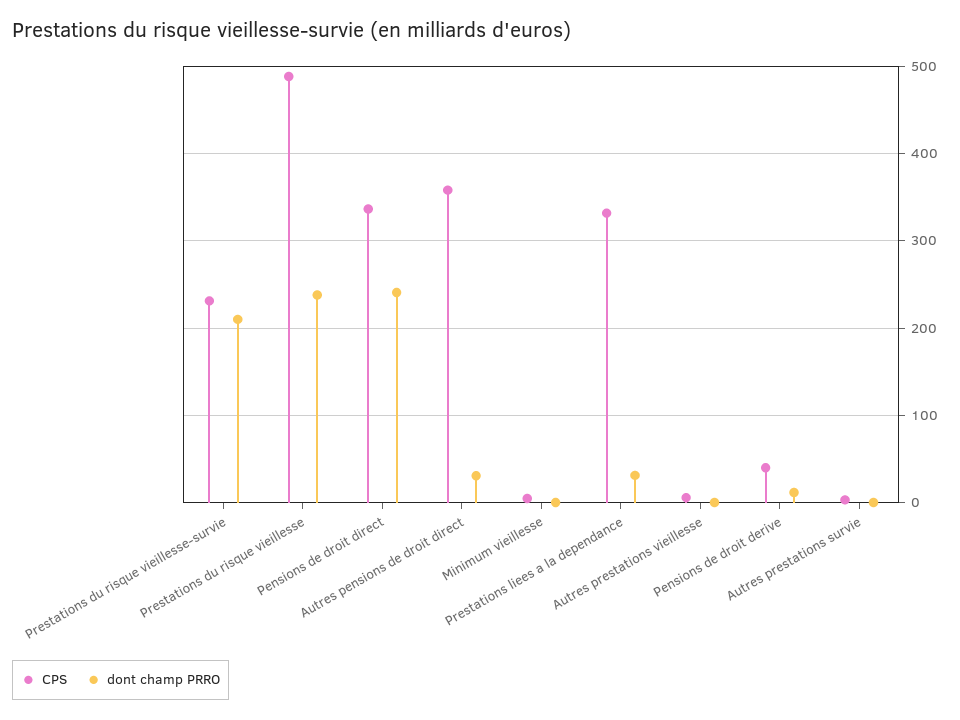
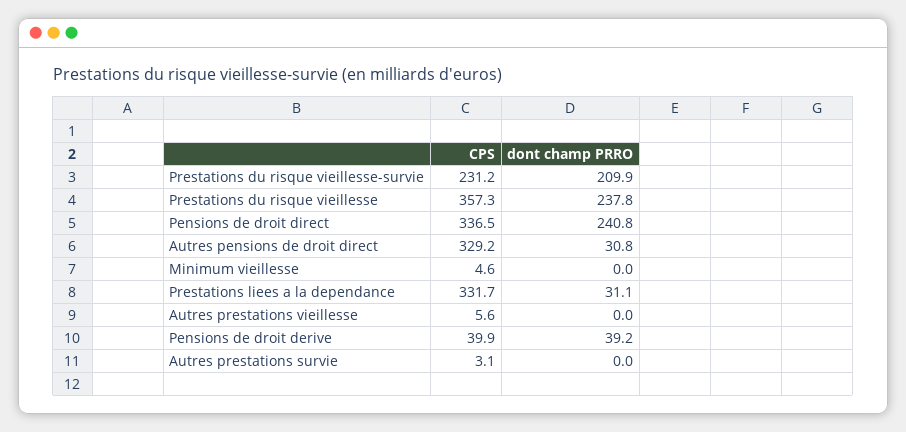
CPS, Prestations du risque vieillesse: 490 -> 357.3
CPS, Autres pensions de droit direct: 360 -> 329.2
dont champ PRRO, Pensions de droit derive: 10 -> 39.2

